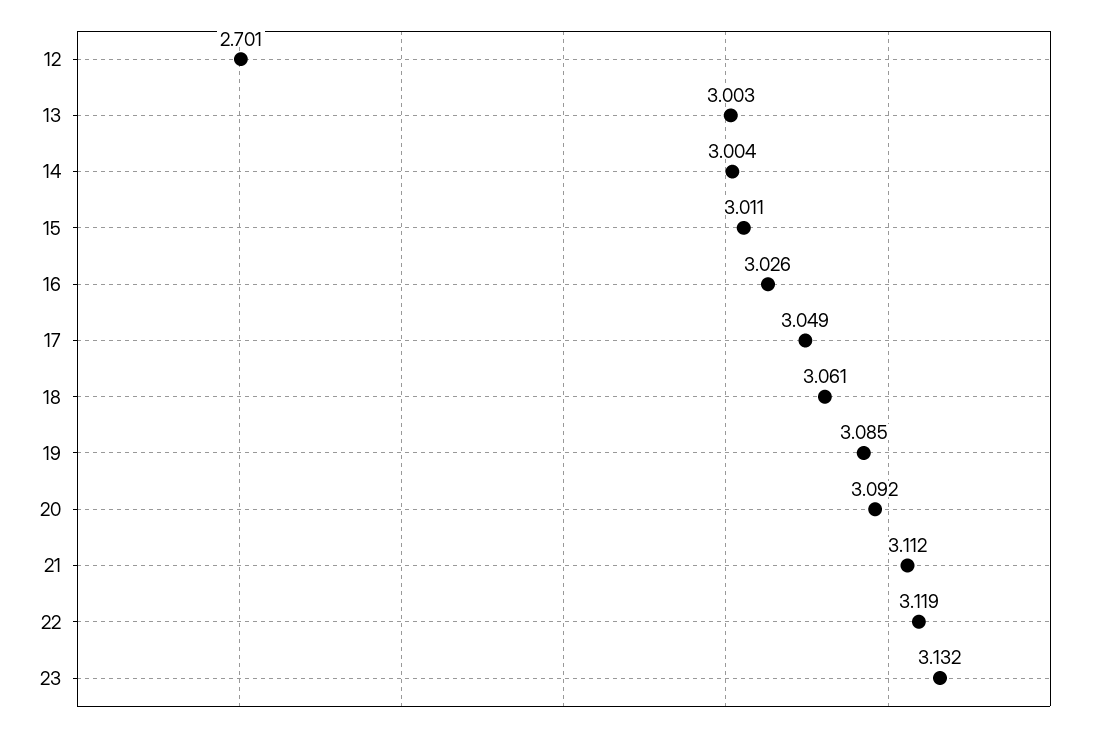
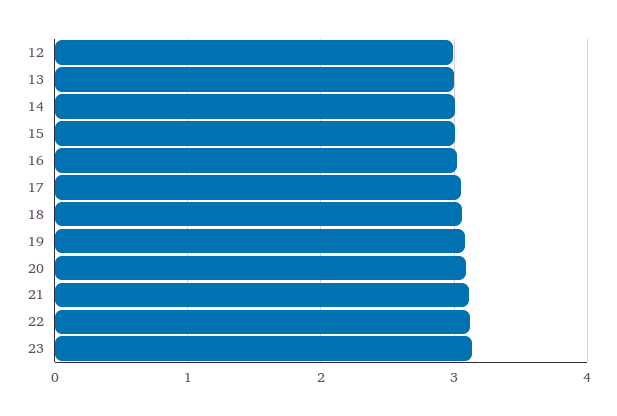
12: 2.701 -> 3

